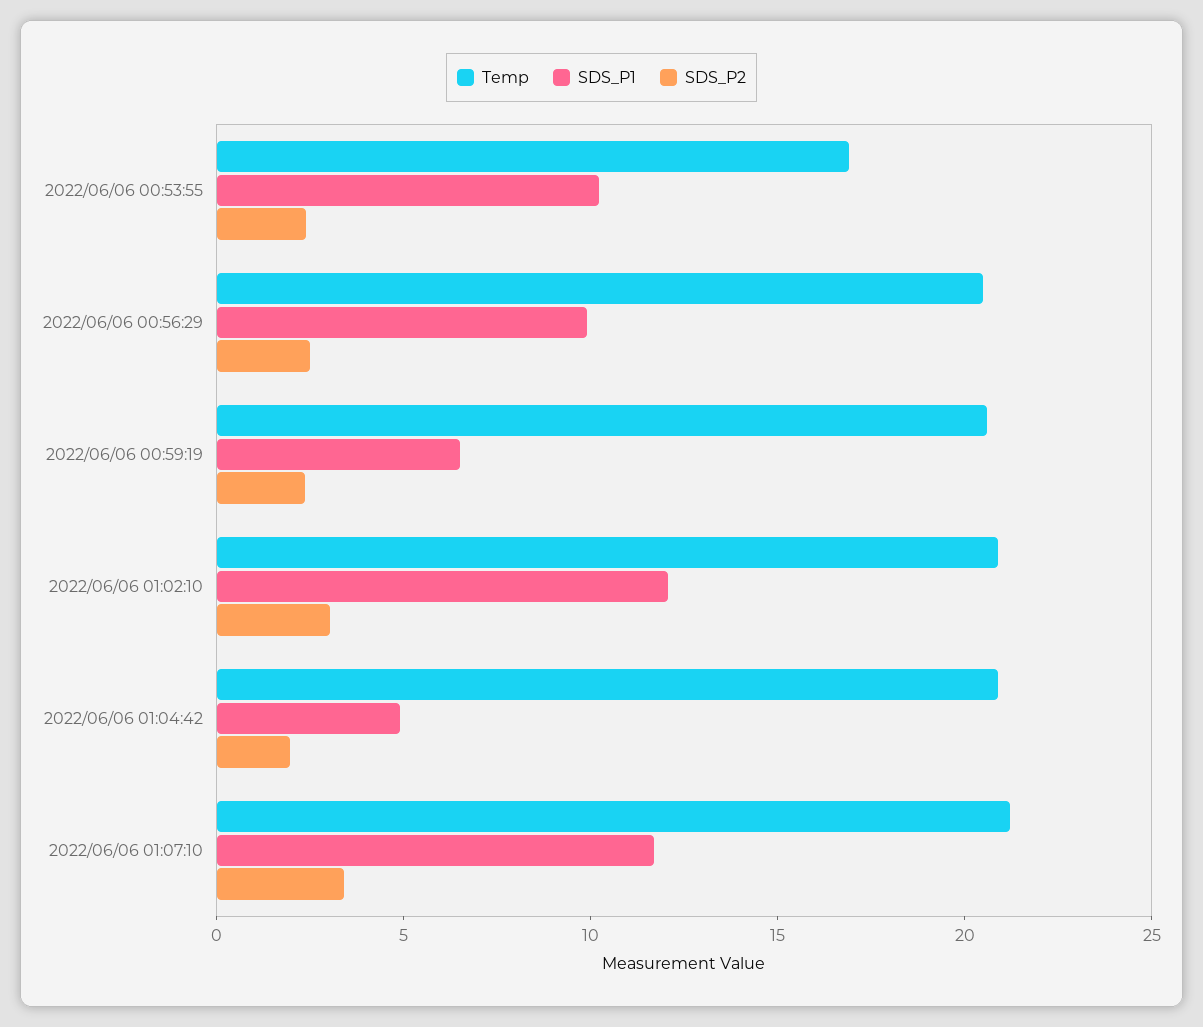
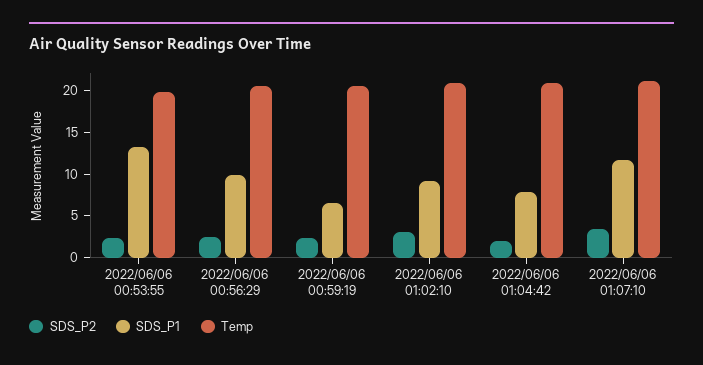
Temp, 2022/06/06 00:53:55: 17 -> 20
SDS_P1, 2022/06/06 00:53:55: 10 -> 13
SDS_P1, 2022/06/06 01:02:10: 12 -> 9
SDS_P1, 2022/06/06 01:04:42: 5 -> 8

